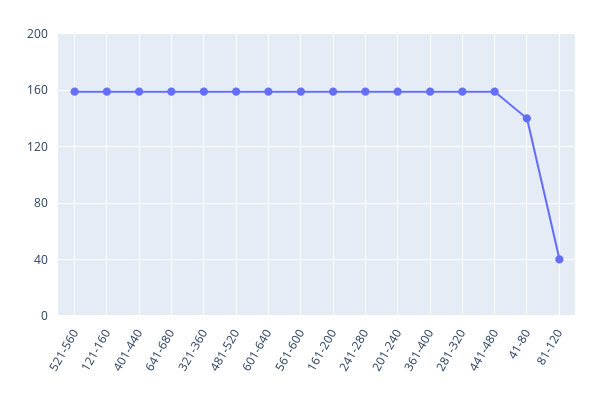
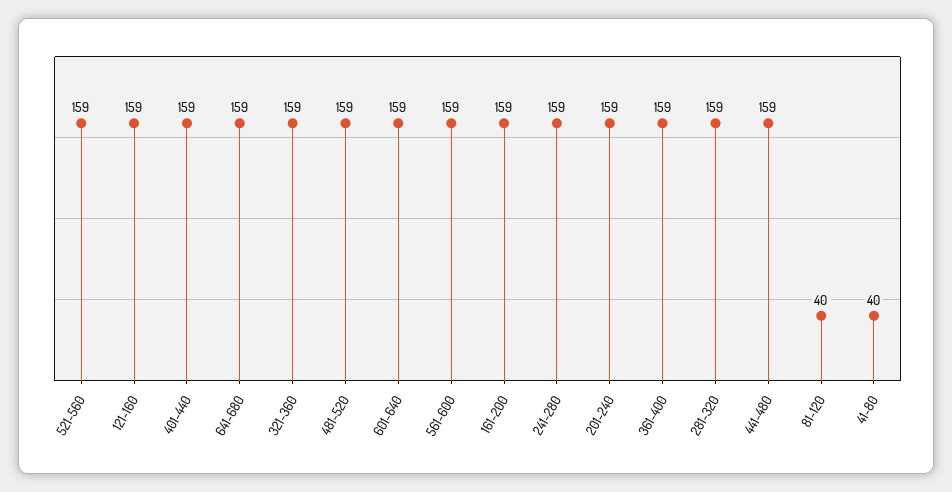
41-80: 140 -> 40

